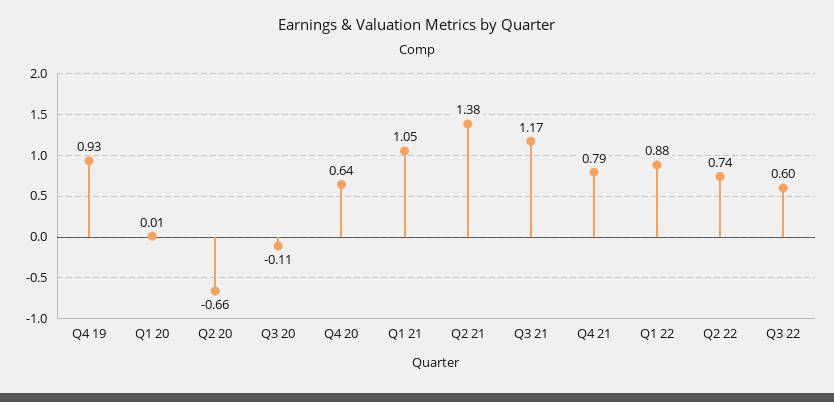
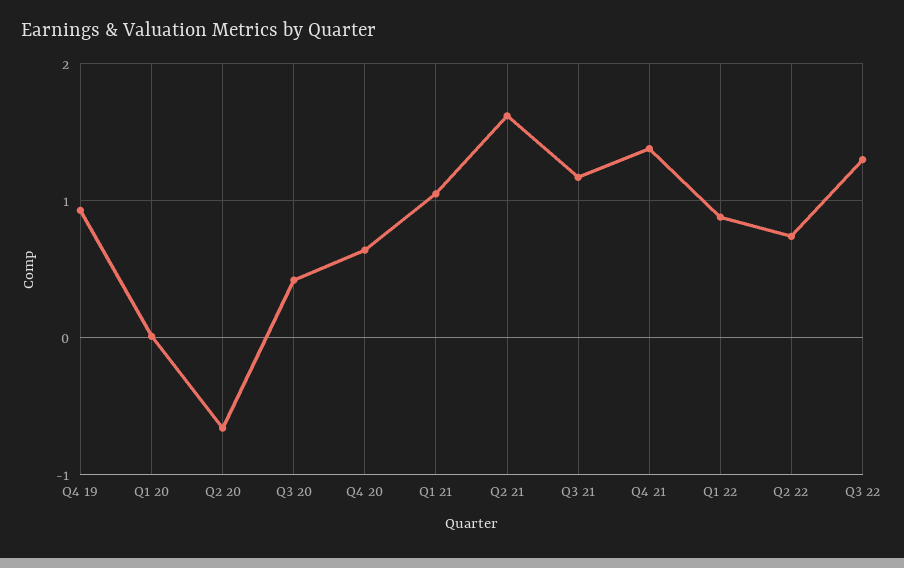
Q3 20: -0.11 -> 0.4
Q2 21: 1.38 -> 1.6
Q4 21: 0.79 -> 1.4
Q3 22: 0.6 -> 1.3

